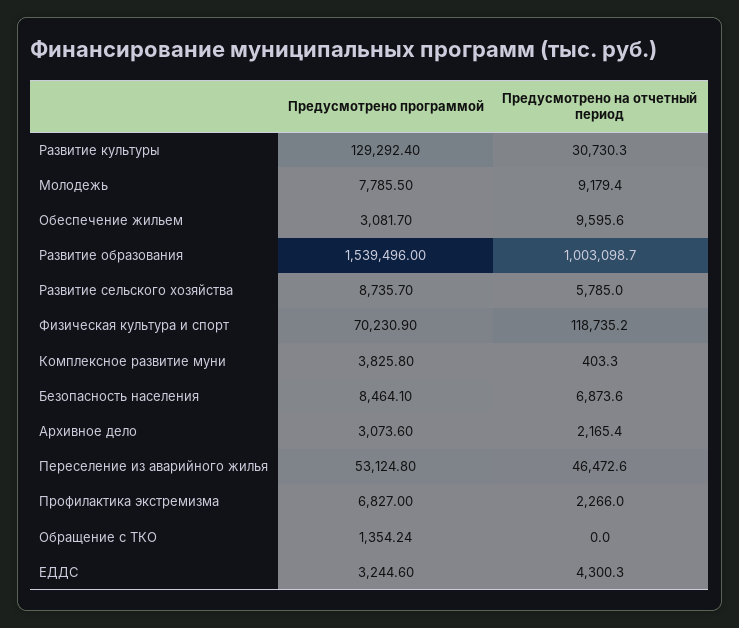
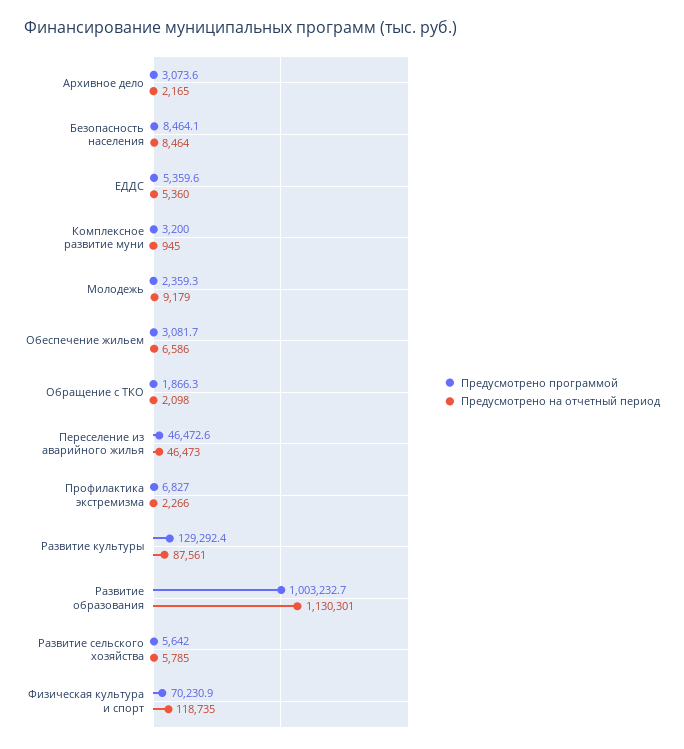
Предусмотрено на отчетный период, Развитие культуры: 30730.3 -> 87561
Предусмотрено программой, Молодежь: 7785.5 -> 2359.3
Предусмотрено на отчетный период, Обеспечение жильем: 9595.6 -> 6586
Предусмотрено программой, Развитие образования: 1539496 -> 1003232.7
Предусмотрено на отчетный период, Развитие образования: 1003098.7 -> 1130301
Предусмотрено программой, Развитие сельского хозяйства: 8735.7 -> 5642
Предусмотрено программой, Комплексное развитие муни: 3825.8 -> 3200
Предусмотрено на отчетный период, Комплексное развитие муни: 403.3 -> 945
Предусмотрено на отчетный период, Безопасность населения: 6873.6 -> 8464
Предусмотрено программой, Переселение из аварийного жилья: 53124.8 -> 46472.6
Предусмотрено программой, Обращение с ТКО: 1354.24 -> 1866.3
Предусмотрено на отчетный период, Обращение с ТКО: 0 -> 2098
Предусмотрено программой, ЕДДС: 3244.6 -> 5359.6
Предусмотрено на отчетный период, ЕДДС: 4300.3 -> 5360

